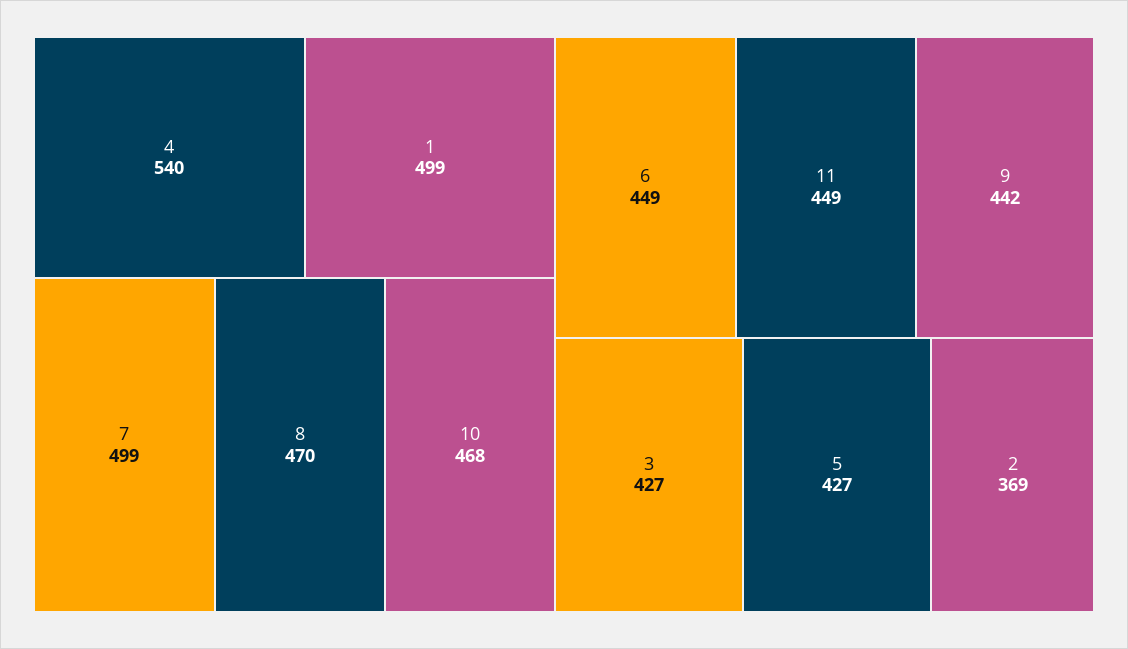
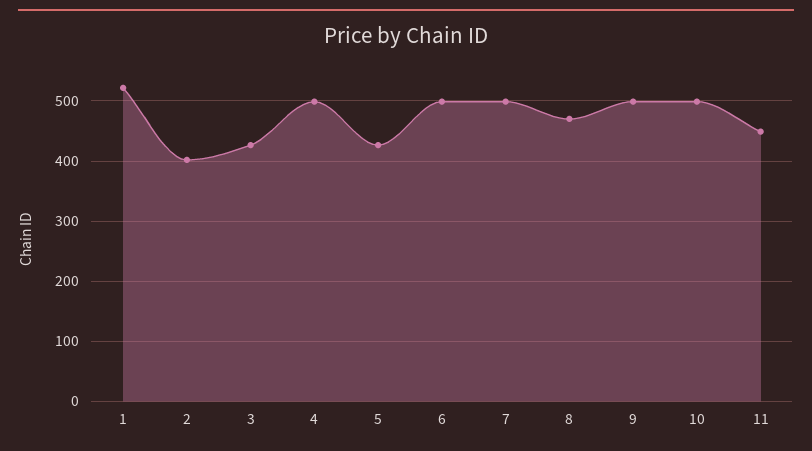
4: 540 -> 500
1: 499 -> 520
10: 468 -> 500
6: 449 -> 500
9: 442 -> 500
2: 369 -> 400

